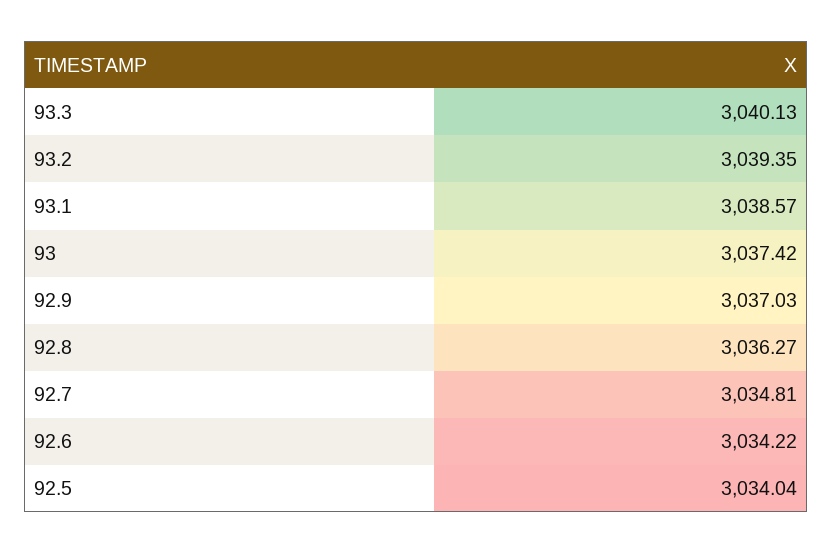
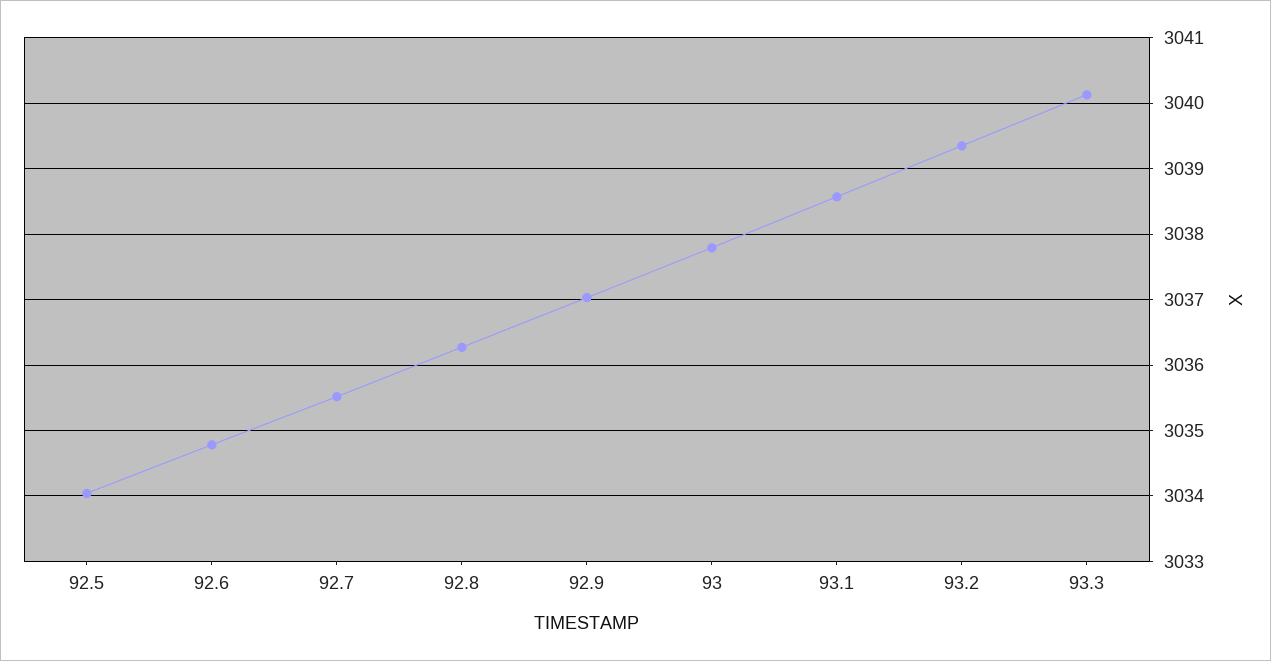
93: 3037.42 -> 3037.8
92.7: 3034.81 -> 3035.5
92.6: 3034.22 -> 3034.8

